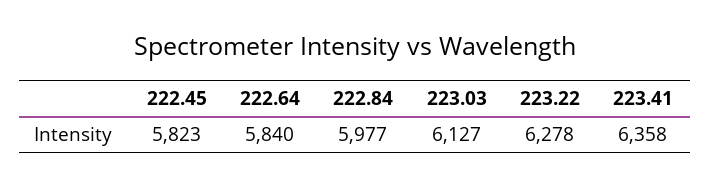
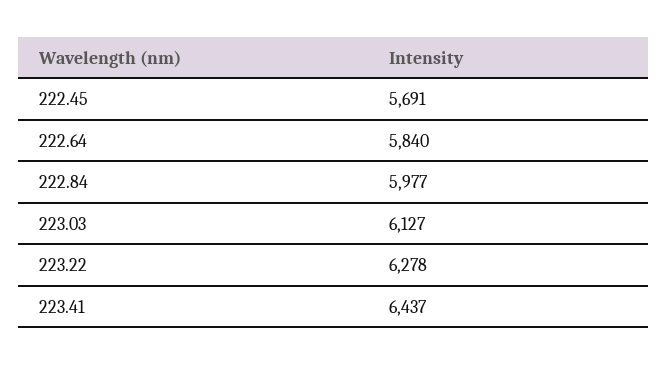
222.45: 5823 -> 5691
223.41: 6358 -> 6437

